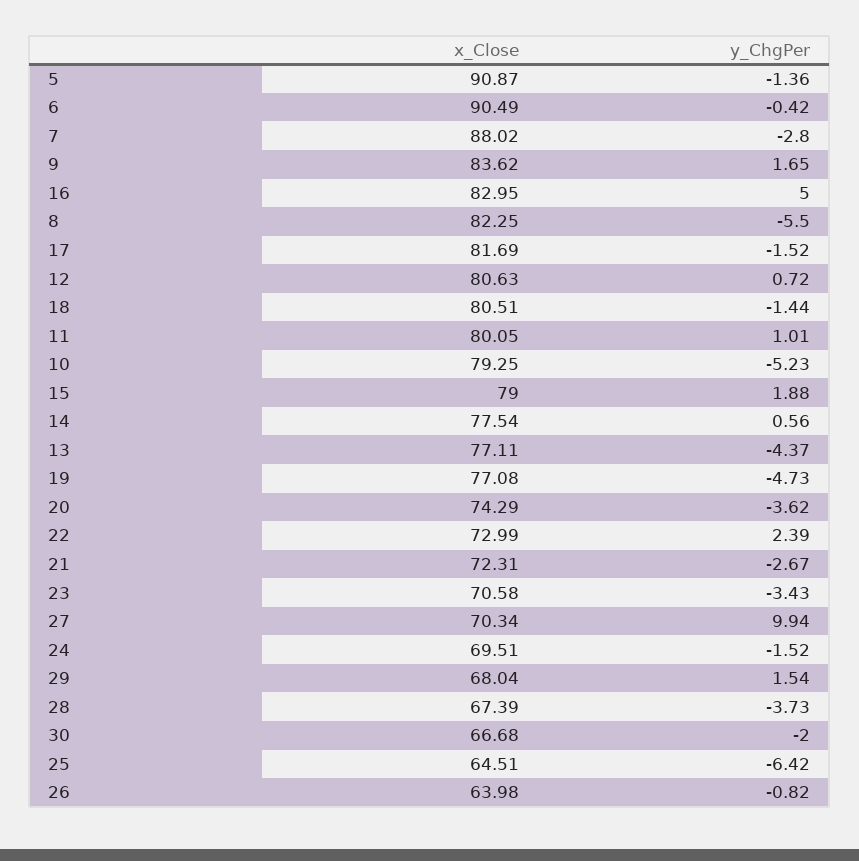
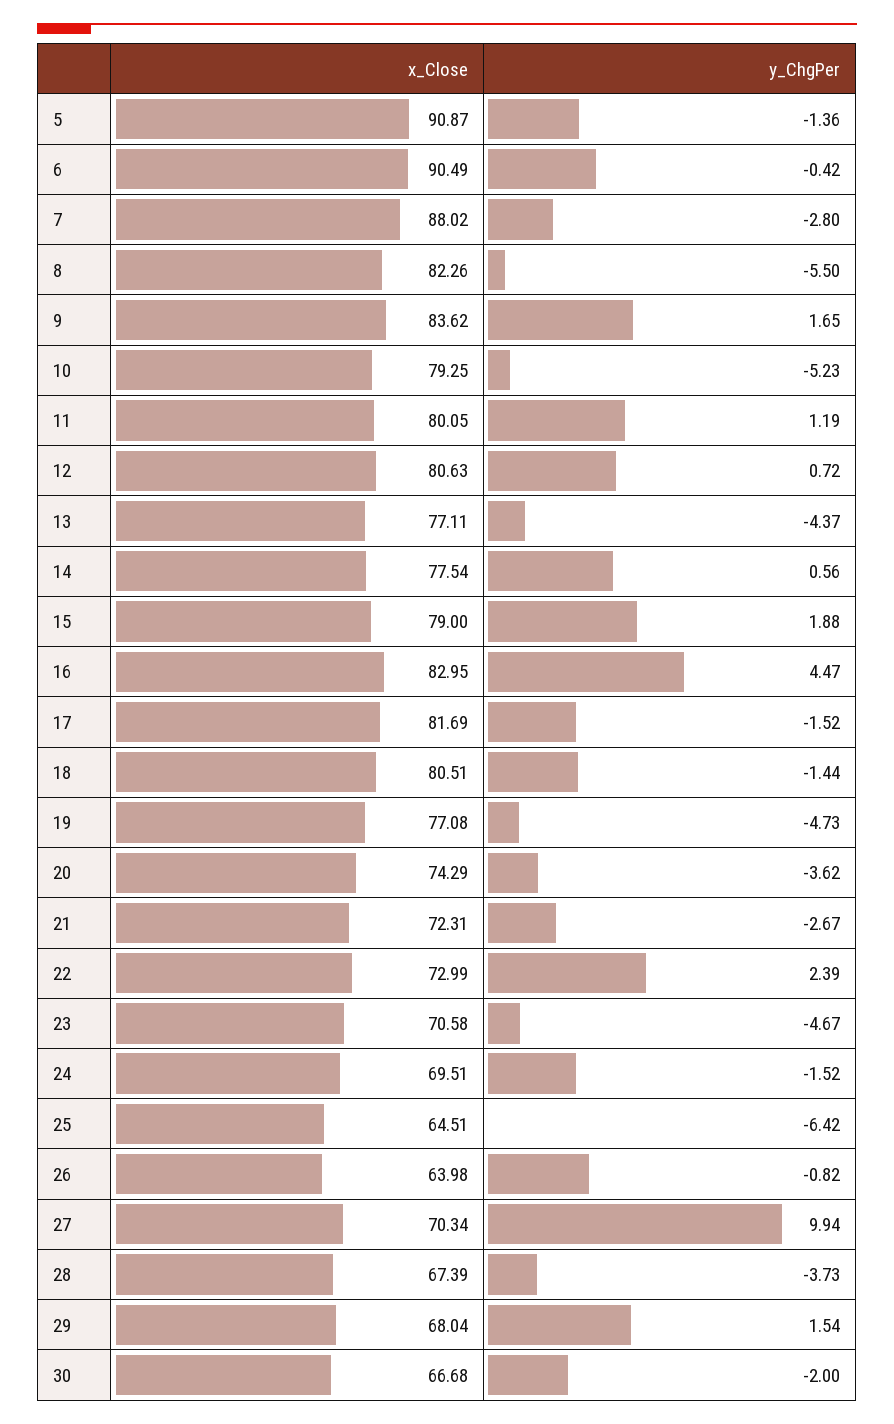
y_ChgPer, 16: 5 -> 4.47
x_Close, 8: 82.25 -> 82.26
y_ChgPer, 11: 1.01 -> 1.19
y_ChgPer, 23: -3.43 -> -4.67

